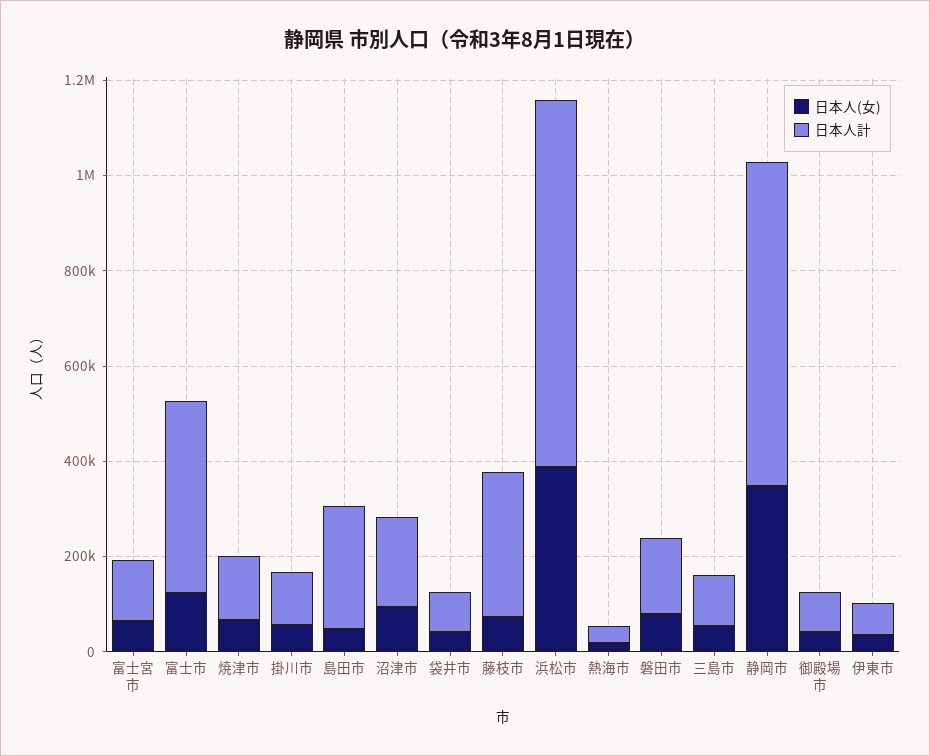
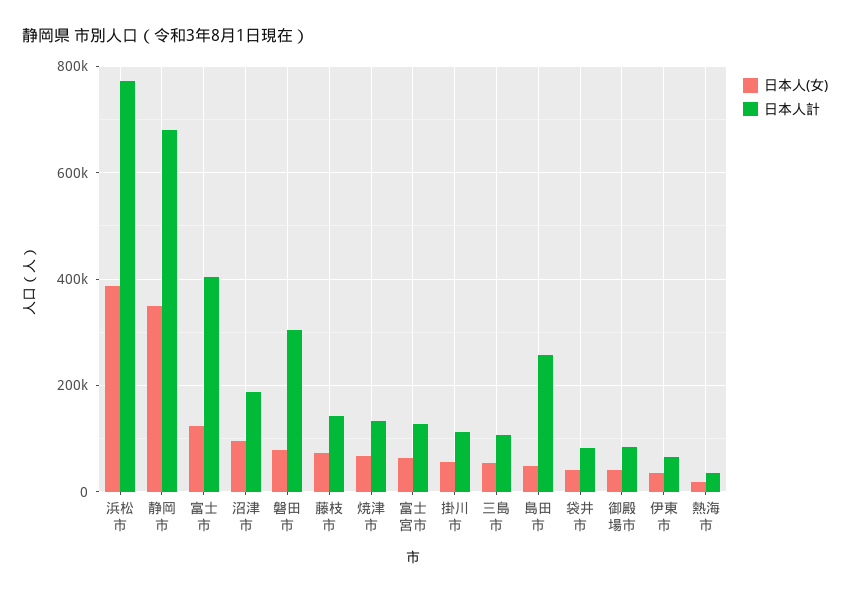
日本人計, 藤枝市: 300000 -> 140000
日本人計, 磐田市: 150000 -> 300000

